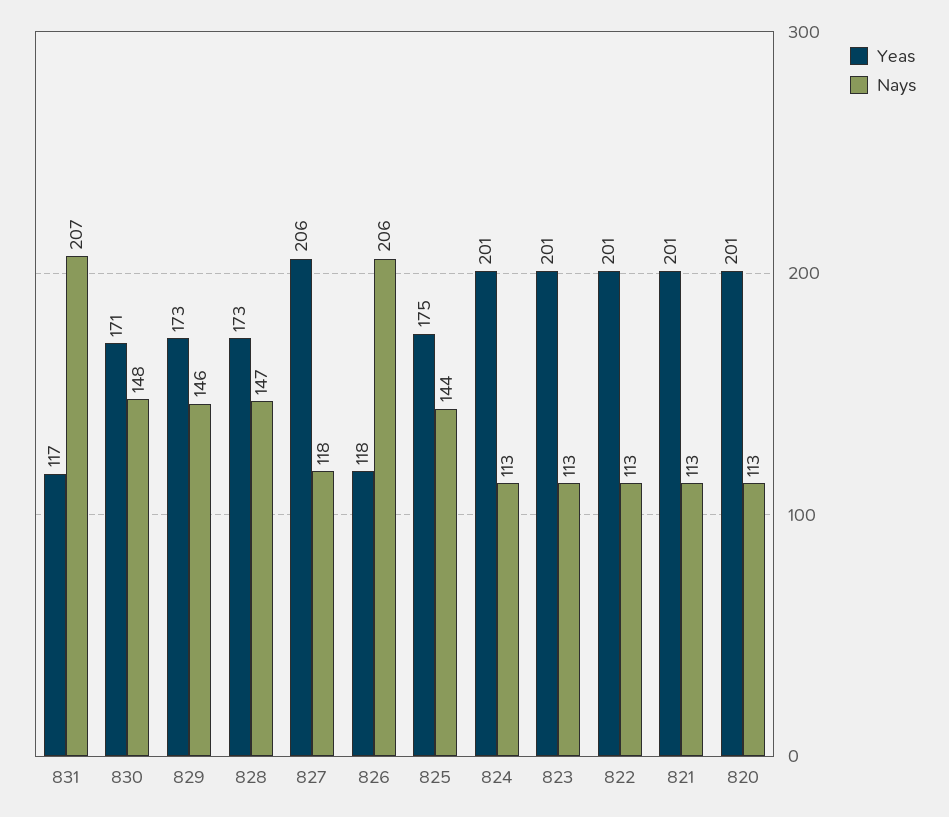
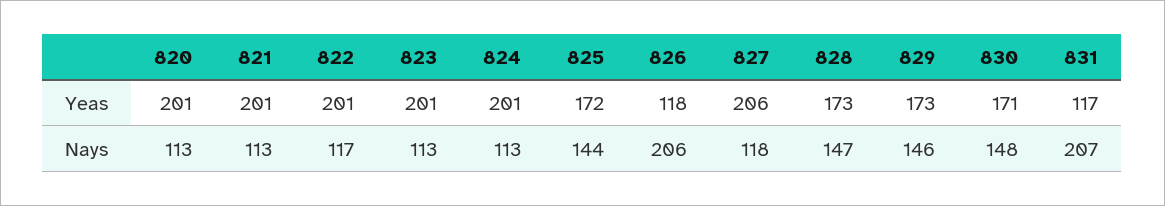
Yeas, 825: 175 -> 172
Nays, 822: 113 -> 117

